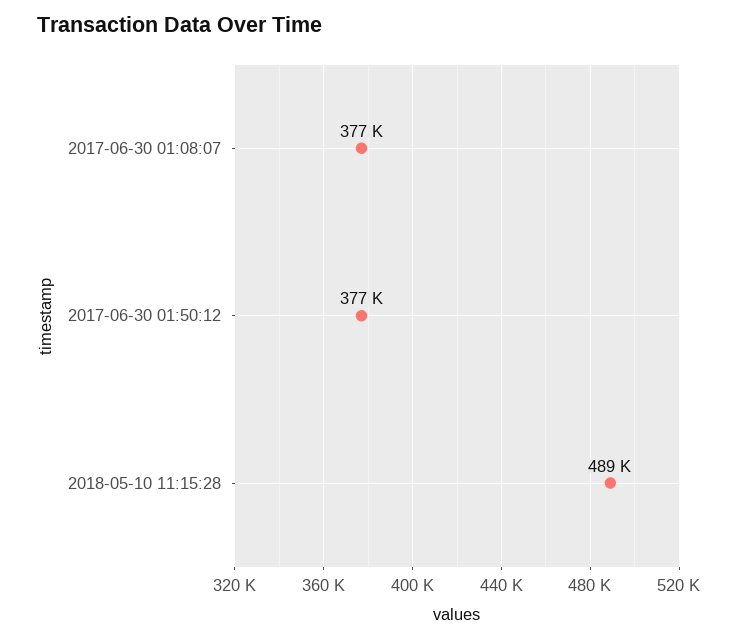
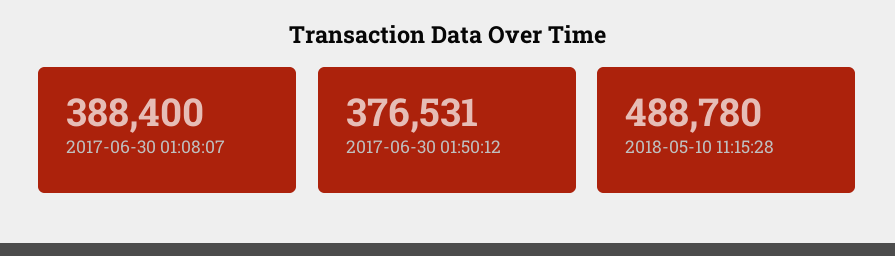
2017-06-30 01:08:07: 377000 -> 388400

